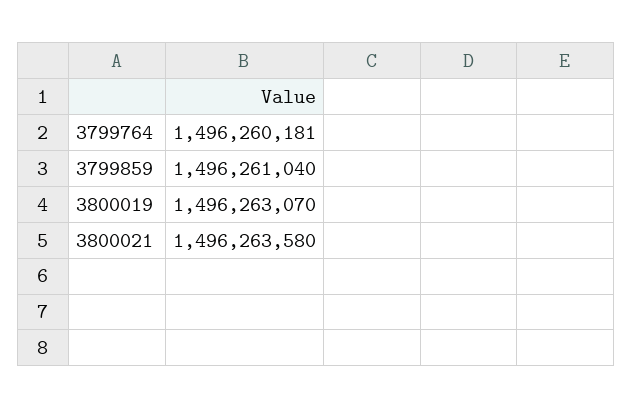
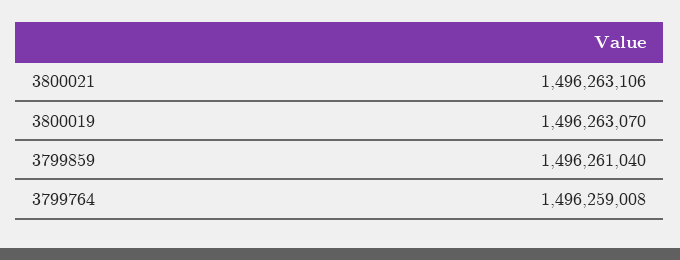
3799764: 1496260181 -> 1496259008
3800021: 1496263580 -> 1496263106

